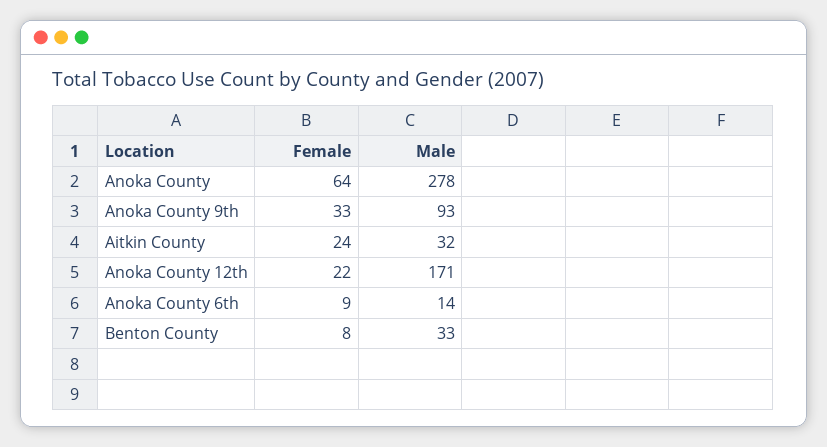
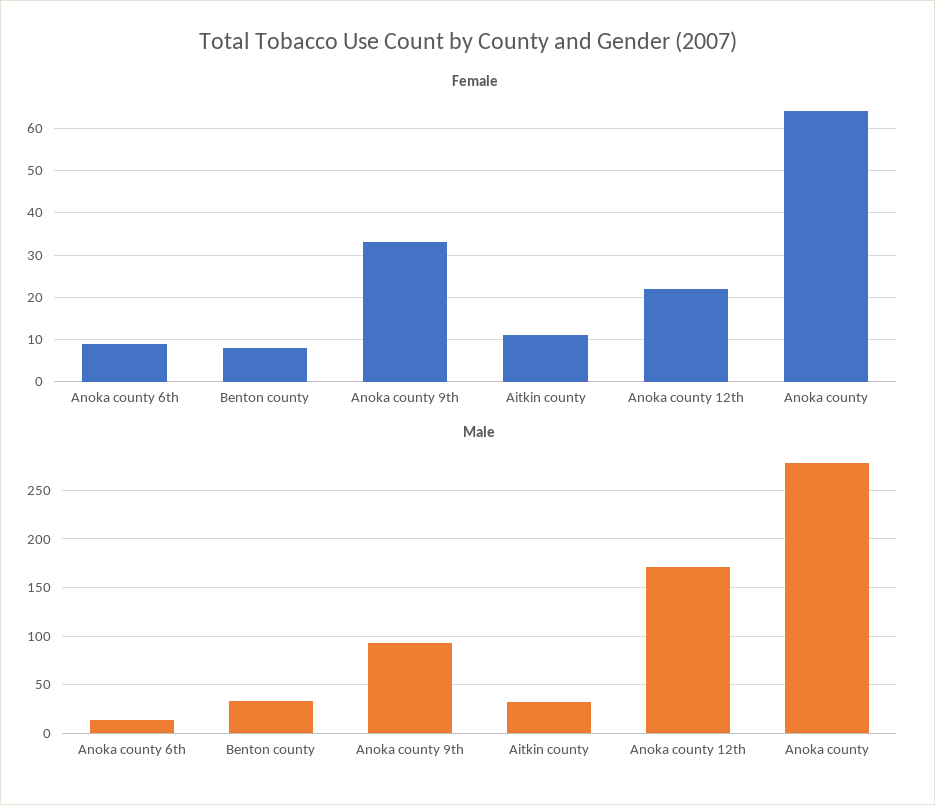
Female, Aitkin County: 24 -> 10

